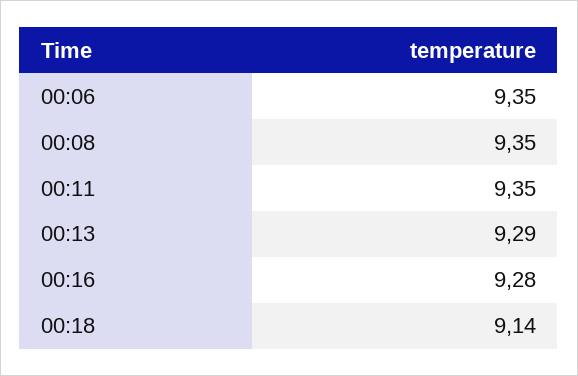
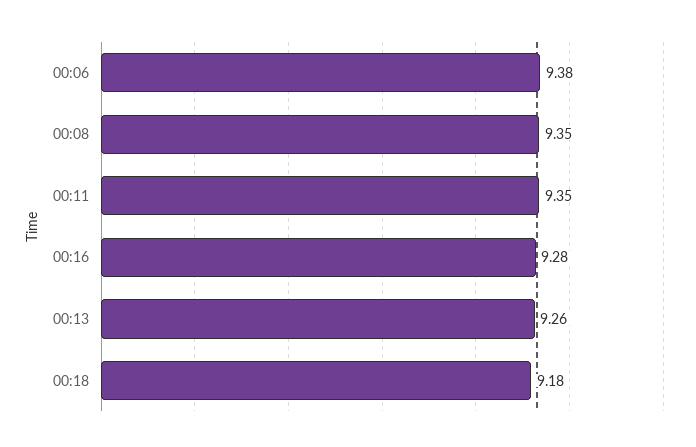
00:06: 9.35 -> 9.38
00:13: 9.29 -> 9.26
00:18: 9.14 -> 9.18

